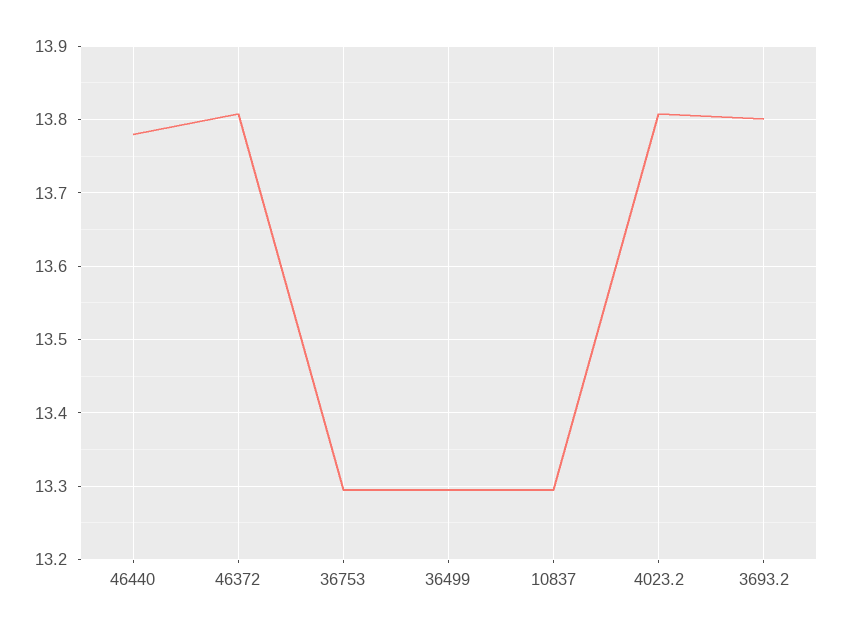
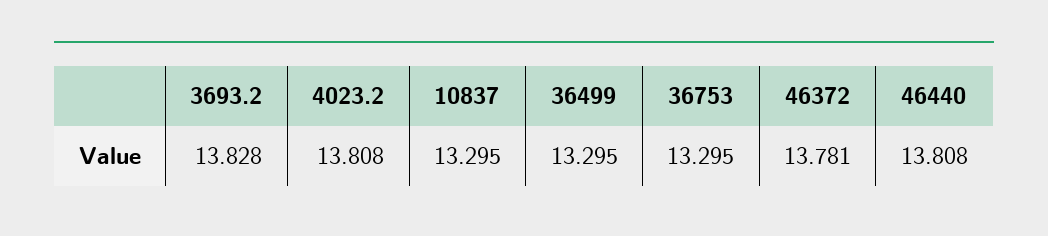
46440: 13.78 -> 13.808
46372: 13.81 -> 13.781
3693.2: 13.8 -> 13.828

